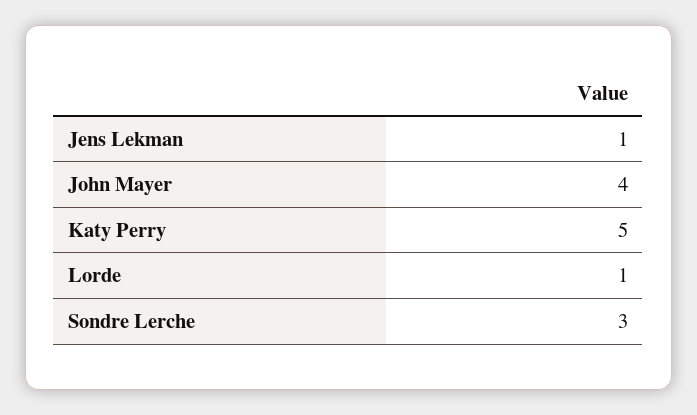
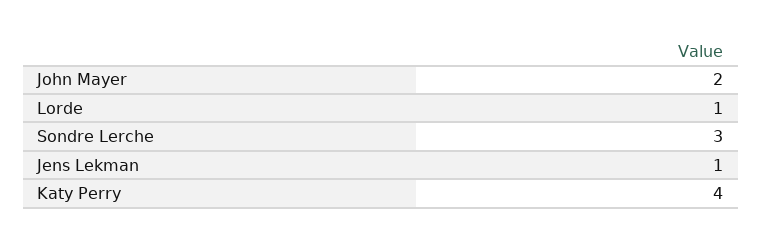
John Mayer: 4 -> 2
Katy Perry: 5 -> 4

